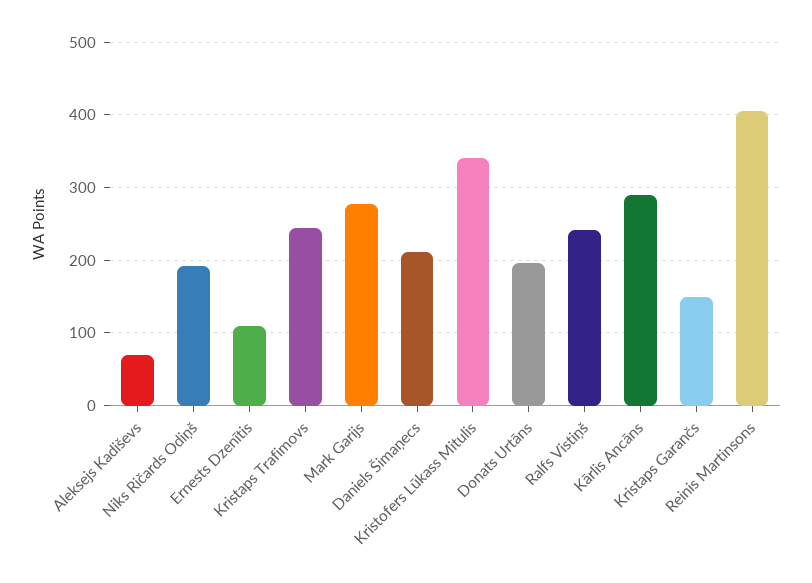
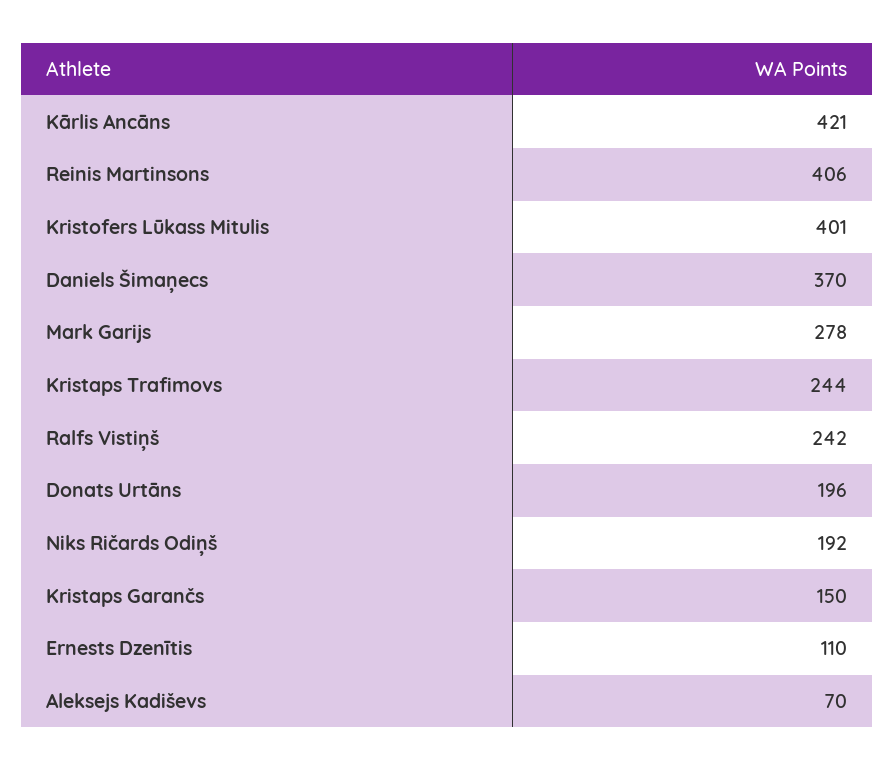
Daniels Šimaņecs: 210 -> 370
Kristofers Lūkass Mitulis: 340 -> 401
Kārlis Ancāns: 290 -> 421

